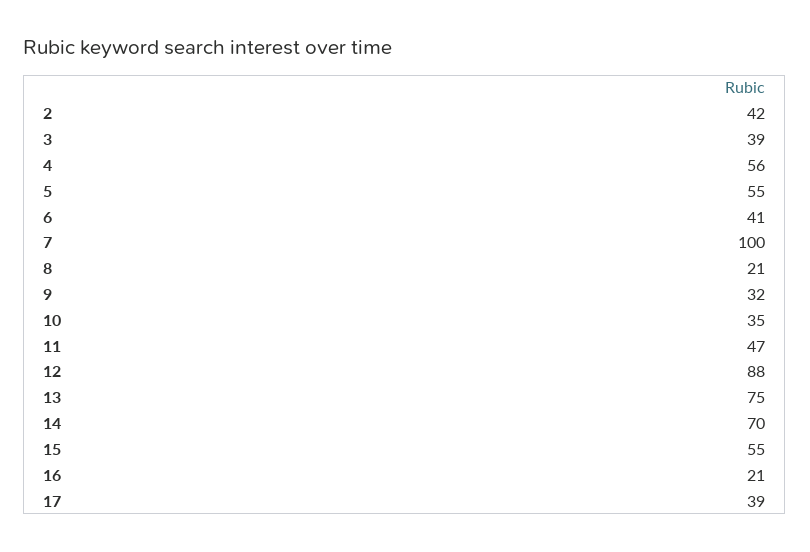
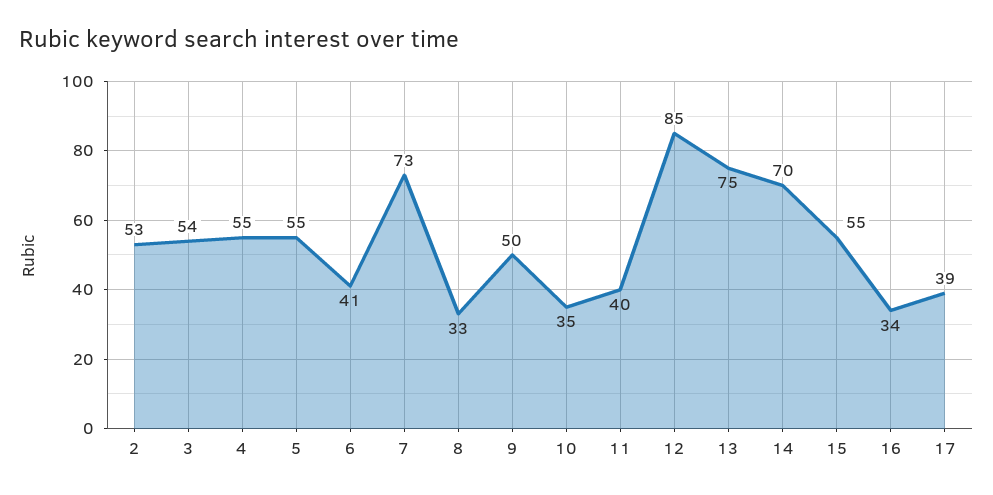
2: 42 -> 53
3: 39 -> 54
4: 56 -> 55
7: 100 -> 73
8: 21 -> 33
9: 32 -> 50
11: 47 -> 40
12: 88 -> 85
16: 21 -> 34

